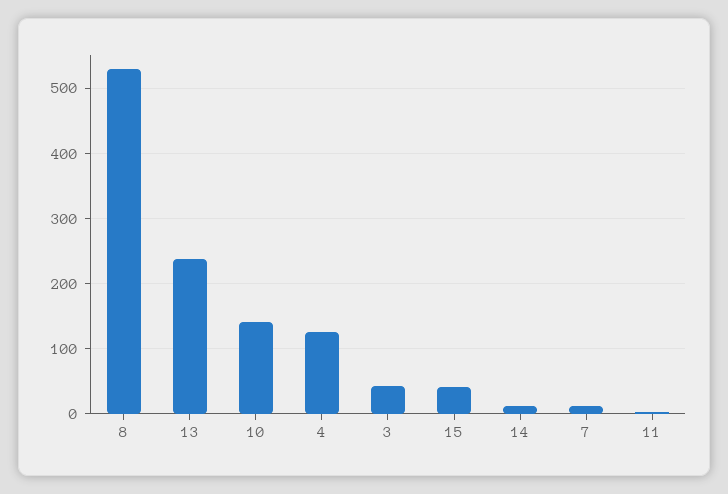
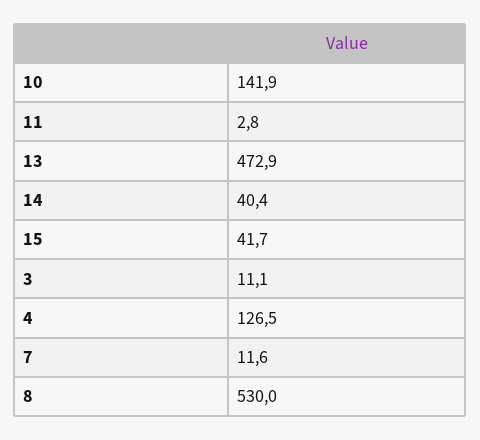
13: 240 -> 472.9
3: 40 -> 11.1
14: 10 -> 40.4

